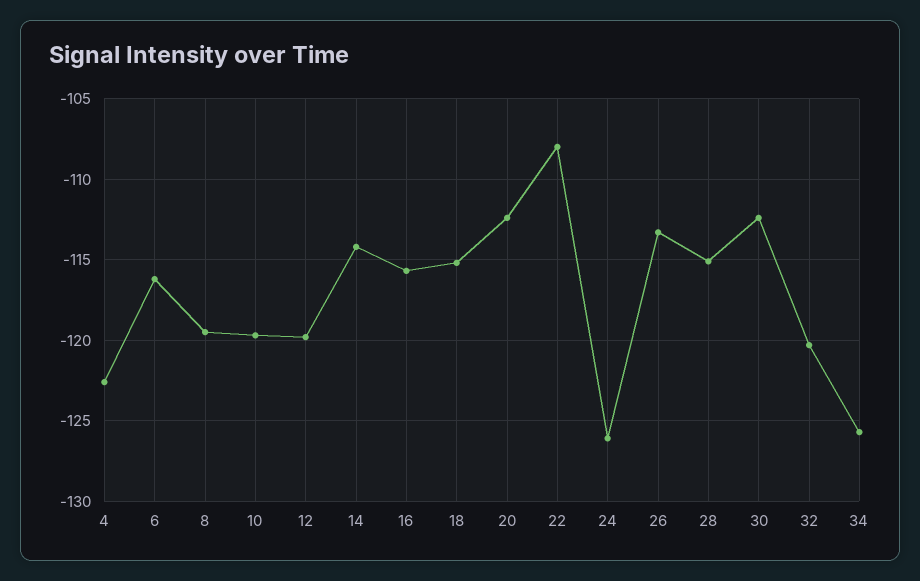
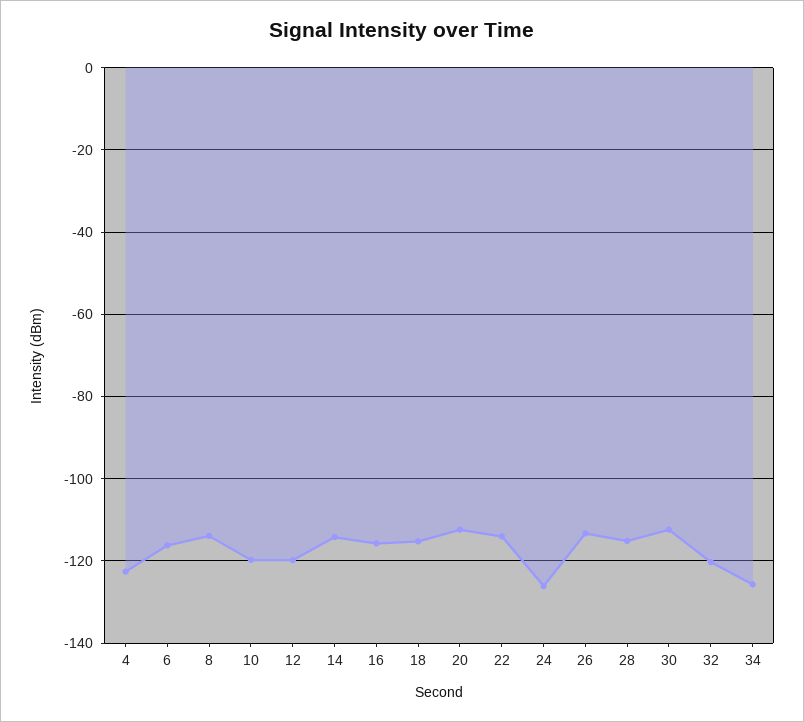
8: -119.5 -> -114
22: -108 -> -114

